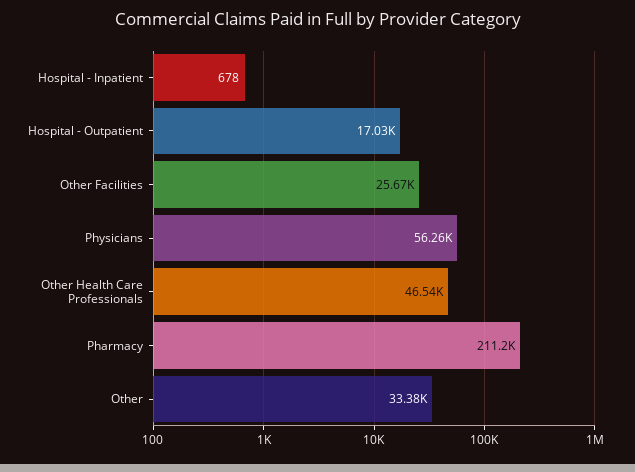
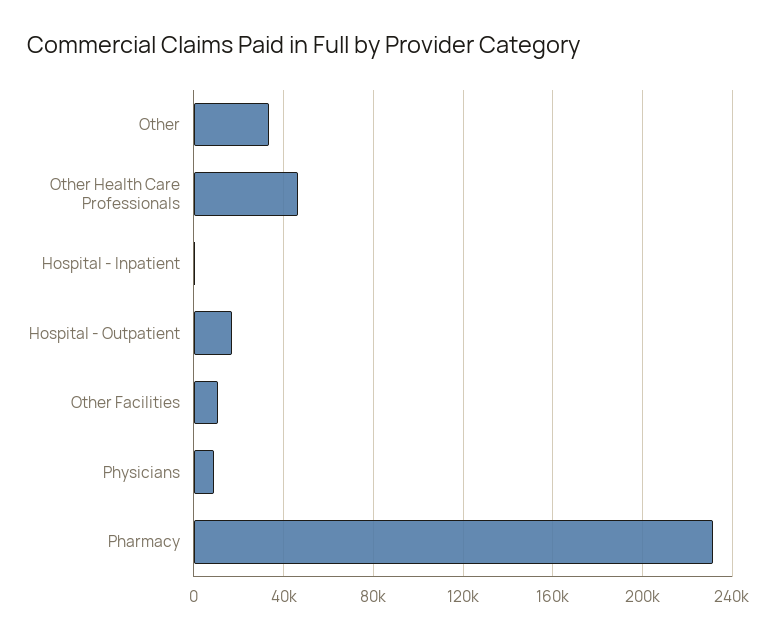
Other Facilities: 25670 -> 10000
Physicians: 56260 -> 10000
Pharmacy: 211200 -> 230000

